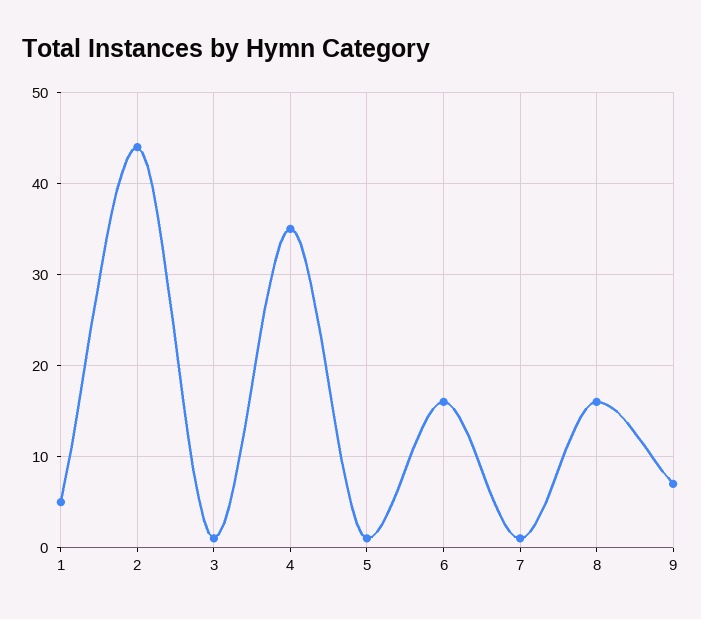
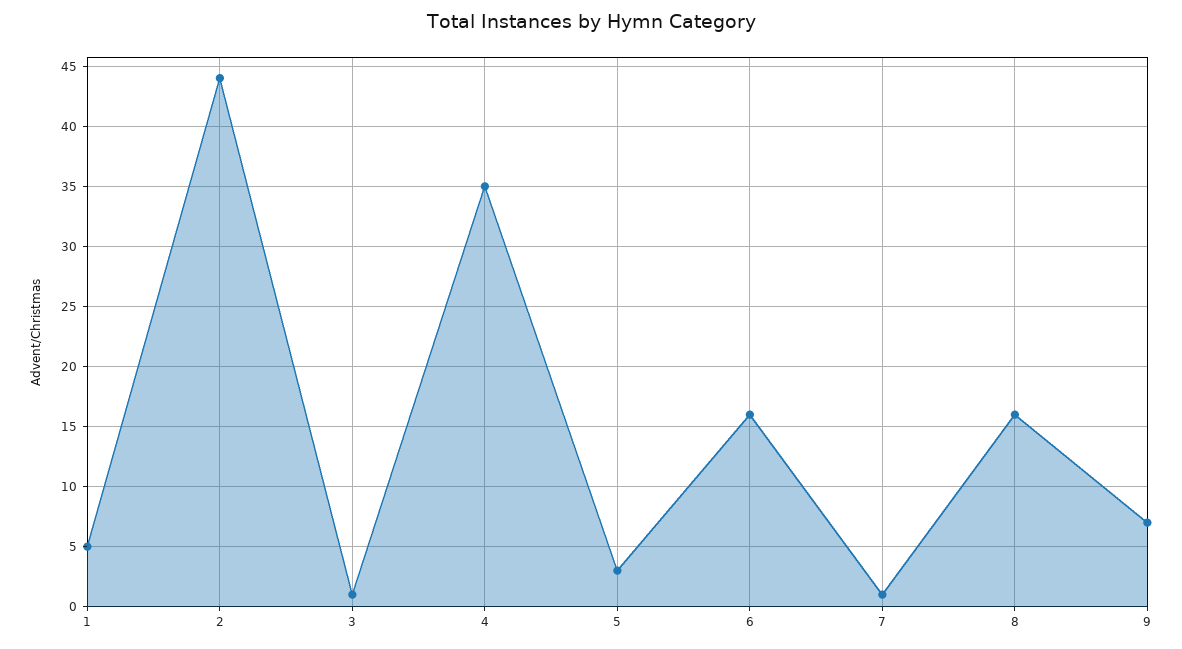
5: 1 -> 3

